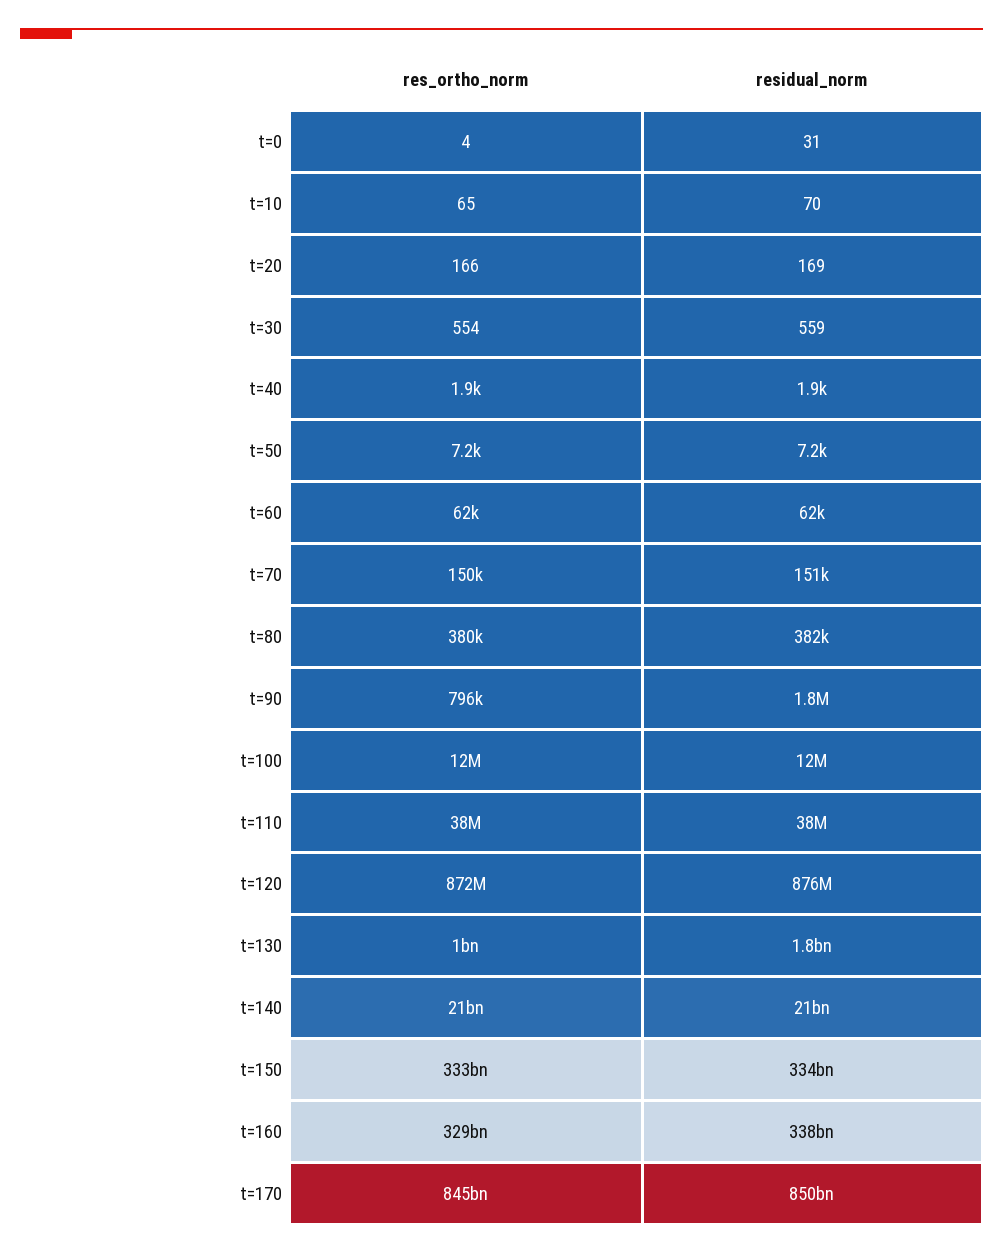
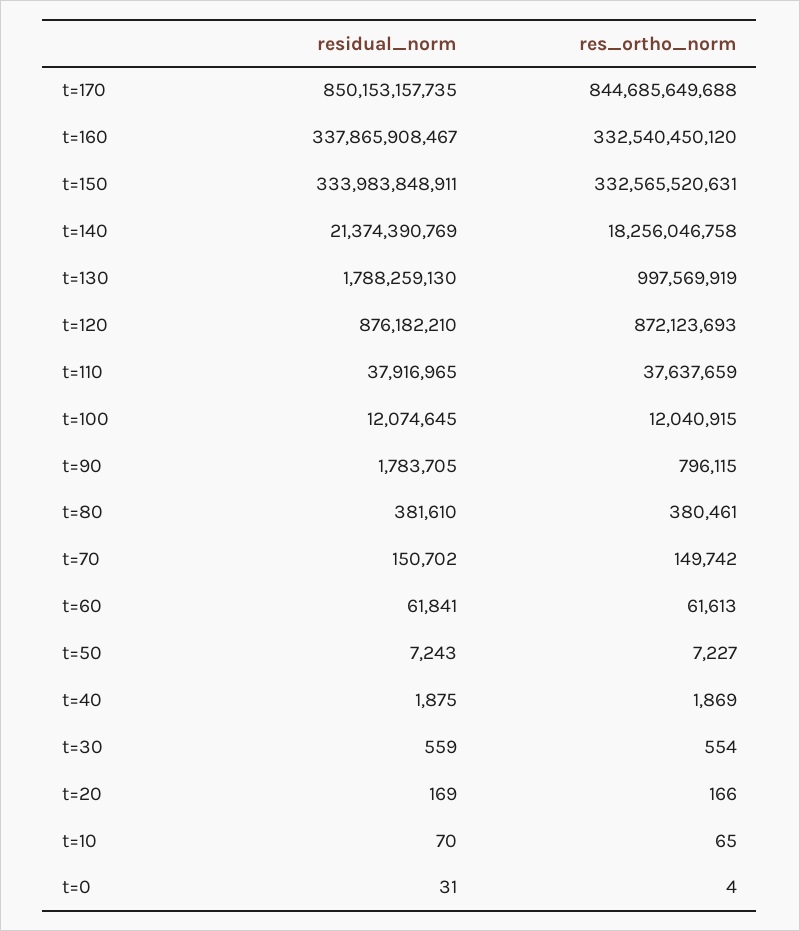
res_ortho_norm, t=140: 21000000000 -> 18256046758
res_ortho_norm, t=160: 329000000000 -> 332540450120

